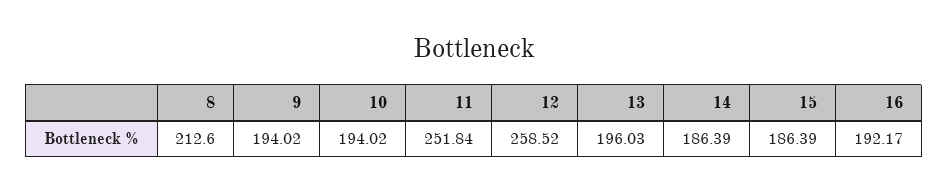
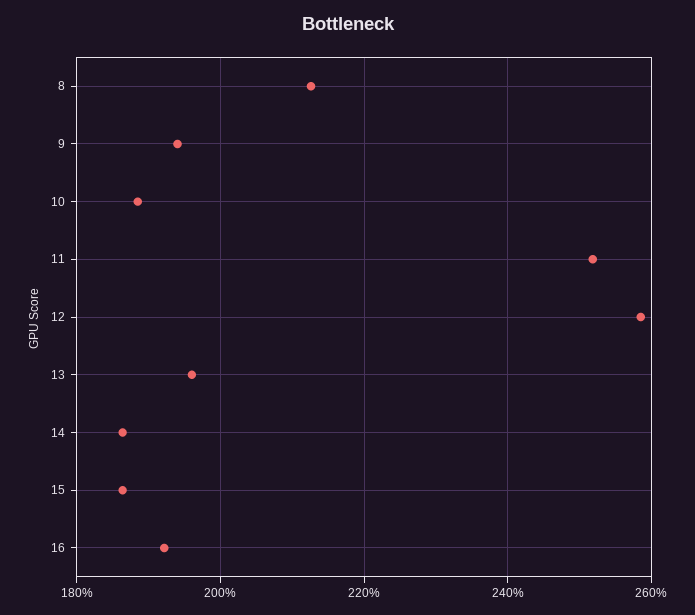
10: 194.02 -> 188

